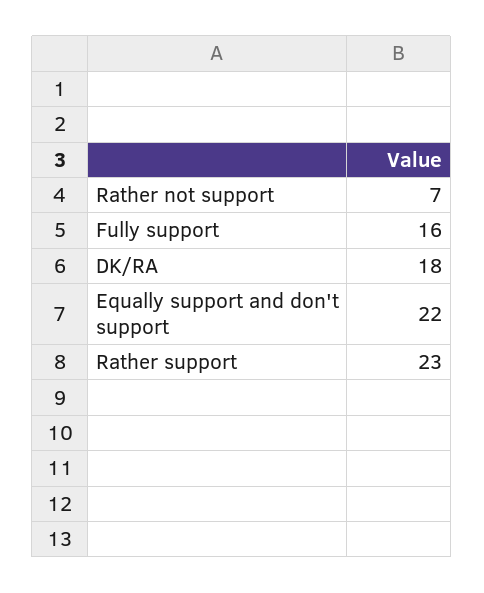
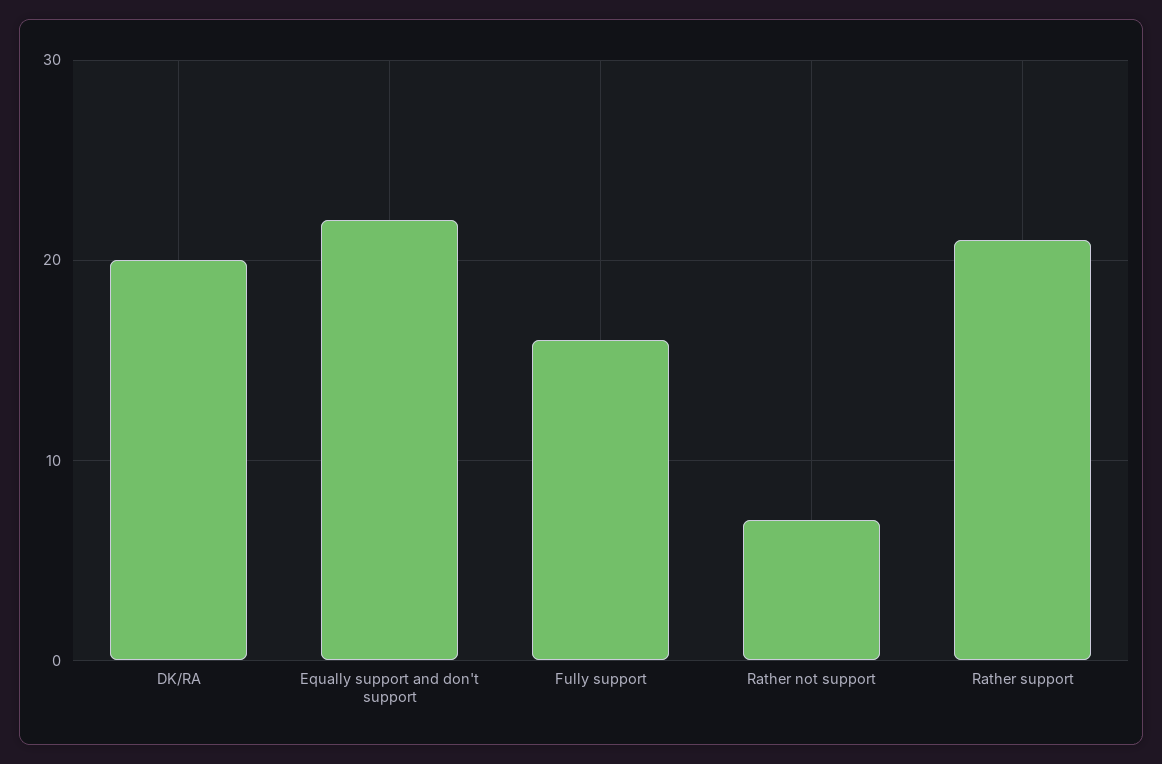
DK/RA: 18 -> 20
Rather support: 23 -> 21

